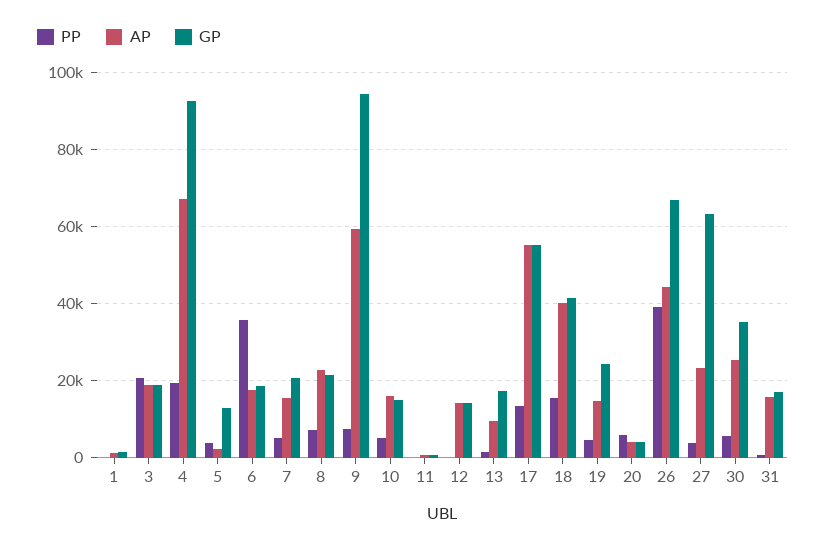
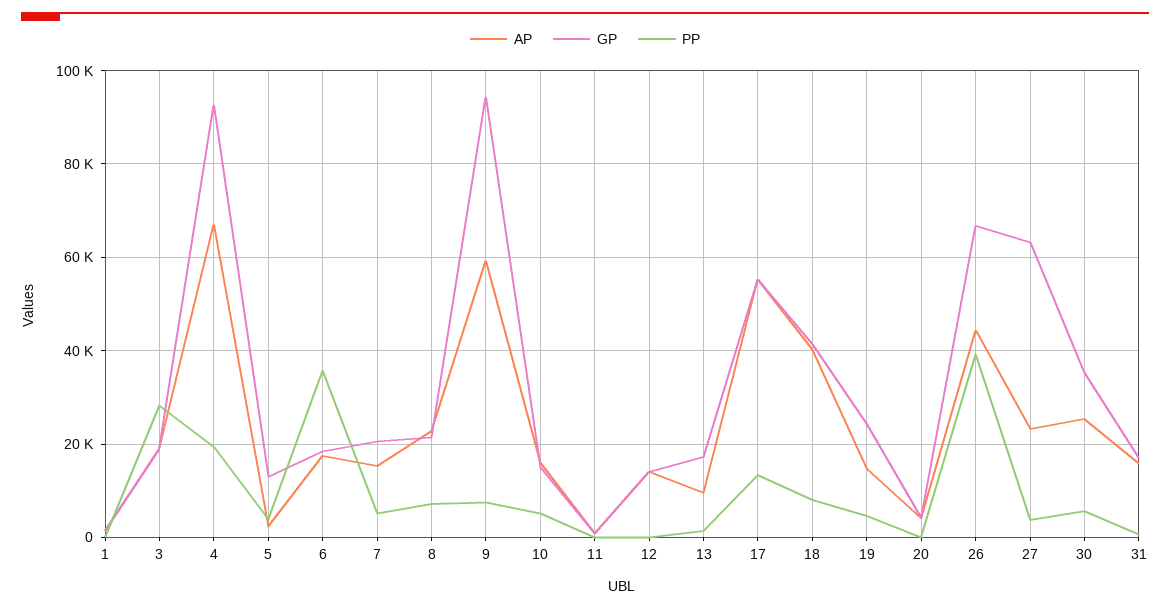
PP, 3: 20000 -> 28000
PP, 18: 16000 -> 8000
PP, 20: 6000 -> 0

